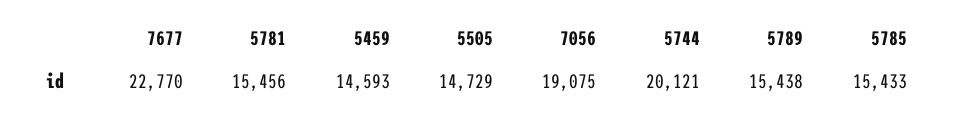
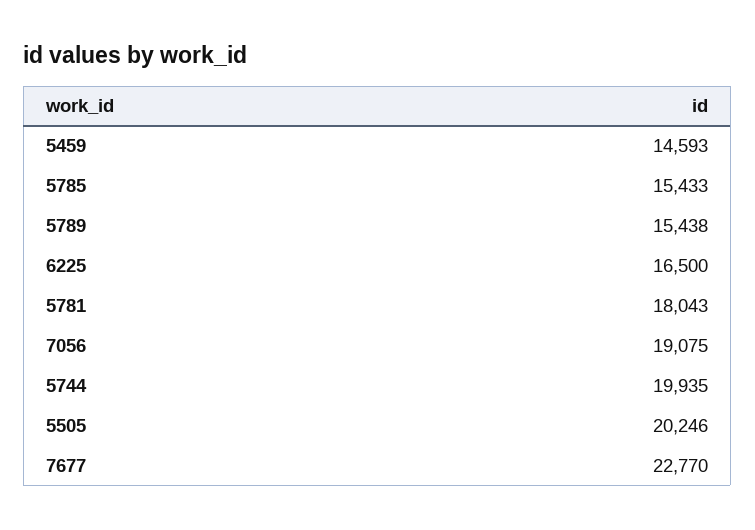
5781: 15456 -> 18043
5505: 14729 -> 20246
5744: 20121 -> 19935
6225: none -> 16500

